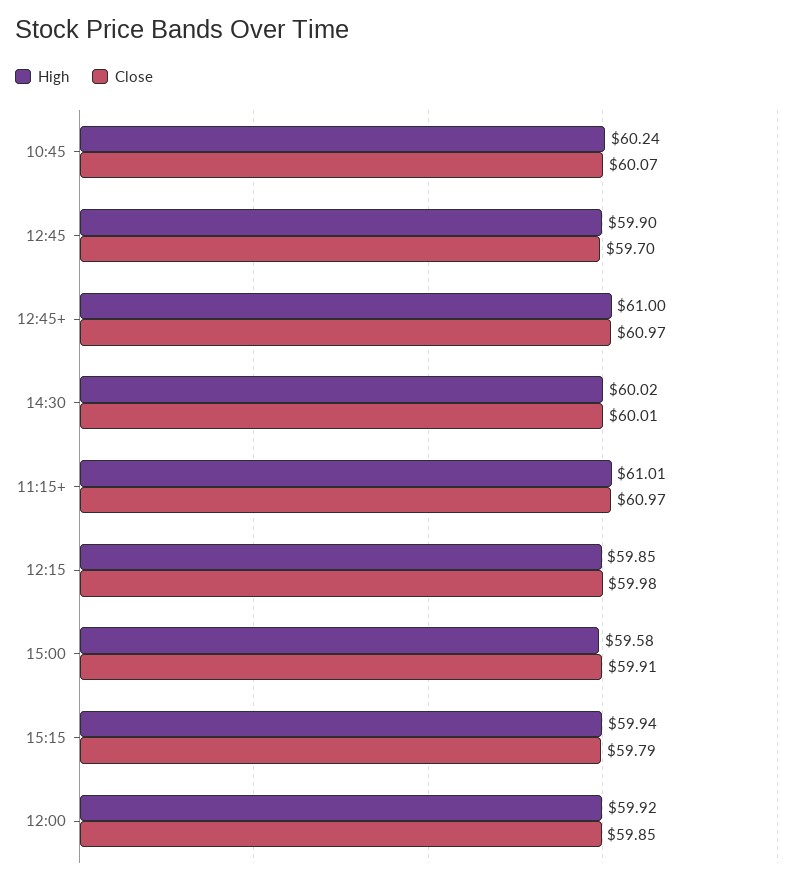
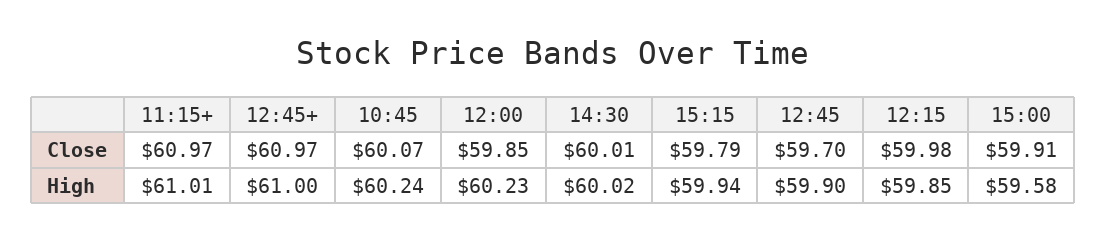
High, 12:00: 59.92 -> 60.23

